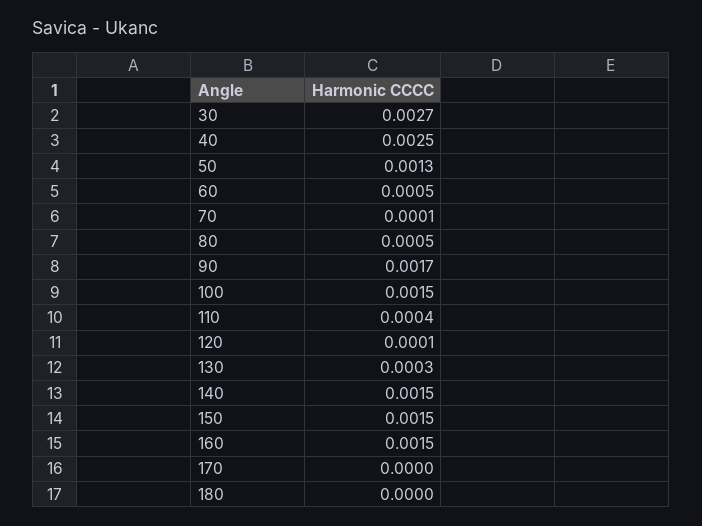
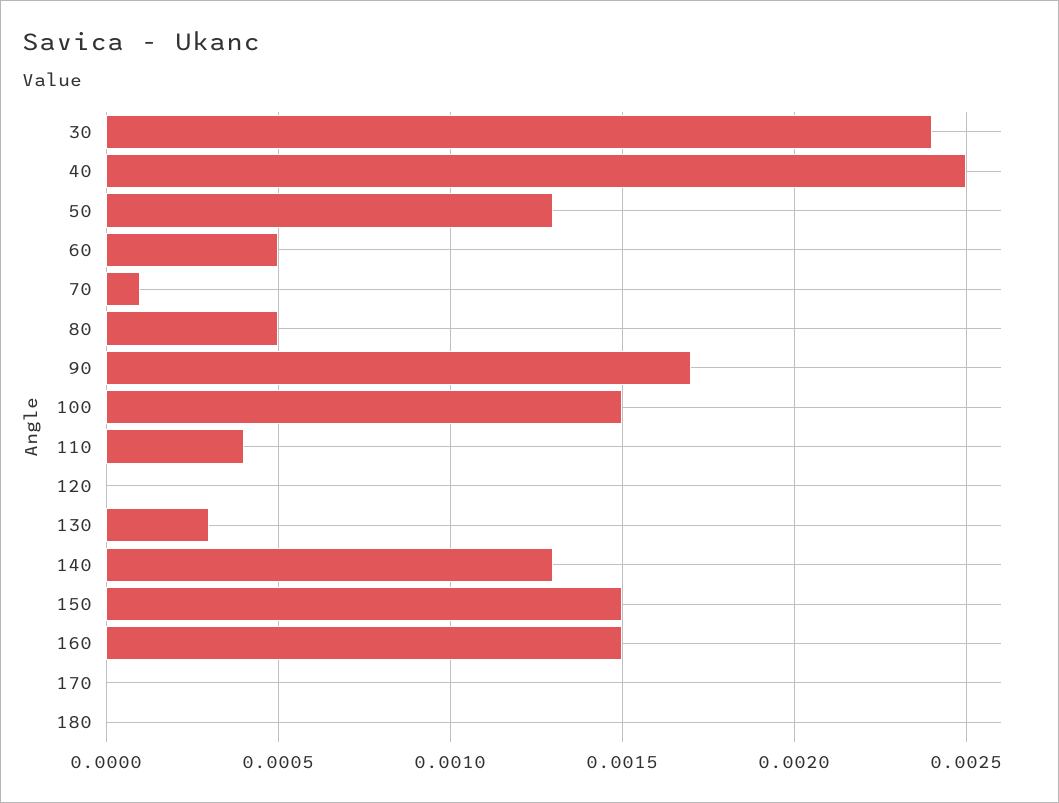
30: 0.0027 -> 0.0024
120: 0.0001 -> 0
140: 0.0015 -> 0.0013

